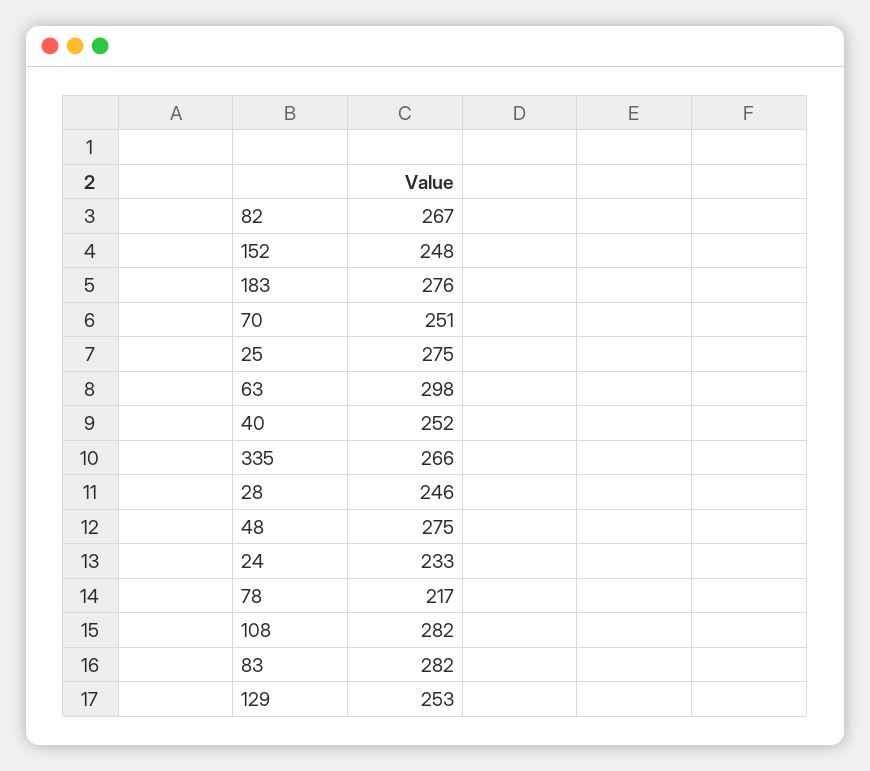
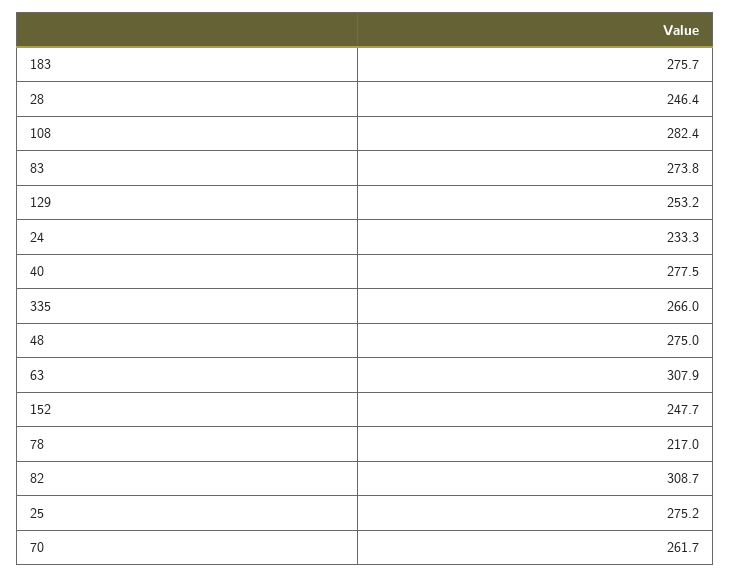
82: 267 -> 308.7
70: 251 -> 261.7
63: 298 -> 307.9
40: 252 -> 277.5
83: 282 -> 273.8

